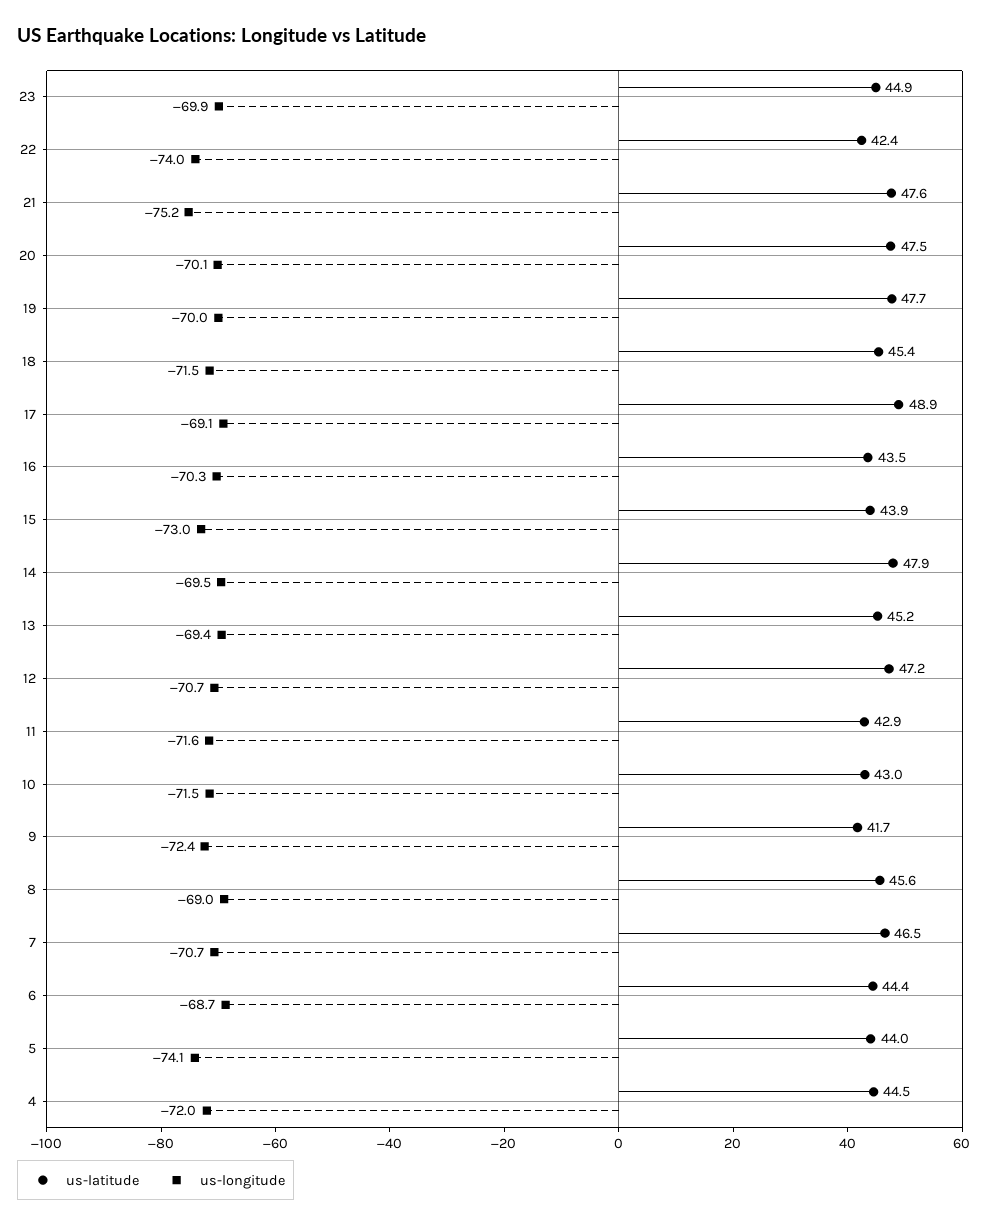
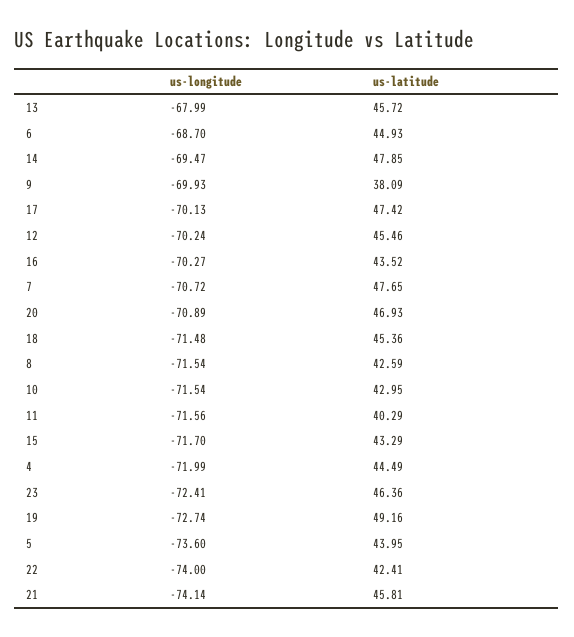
us-latitude, 23: 44.9 -> 46.36
us-longitude, 23: -69.9 -> -72.41
us-latitude, 21: 47.6 -> 45.81
us-longitude, 21: -75.2 -> -74.14
us-latitude, 20: 47.5 -> 46.93
us-longitude, 20: -70.1 -> -70.89
us-latitude, 19: 47.7 -> 49.16
us-longitude, 19: -70 -> -72.74
us-latitude, 17: 48.9 -> 47.42
us-longitude, 17: -69.1 -> -70.13
us-latitude, 15: 43.9 -> 43.29
us-longitude, 15: -73 -> -71.7
us-latitude, 13: 45.2 -> 45.72
us-longitude, 13: -69.4 -> -67.99
us-latitude, 12: 47.2 -> 45.46
us-longitude, 12: -70.7 -> -70.24
us-latitude, 11: 42.9 -> 40.29
us-latitude, 9: 41.7 -> 38.09
us-longitude, 9: -72.4 -> -69.93
us-latitude, 8: 45.6 -> 42.59
us-longitude, 8: -69 -> -71.54
us-latitude, 7: 46.5 -> 47.65
us-latitude, 6: 44.4 -> 44.93
us-longitude, 5: -74.1 -> -73.6

